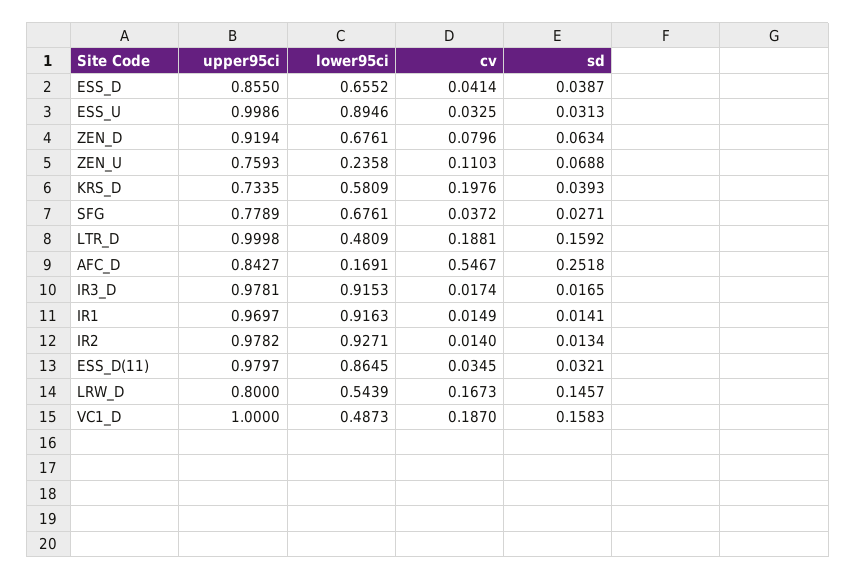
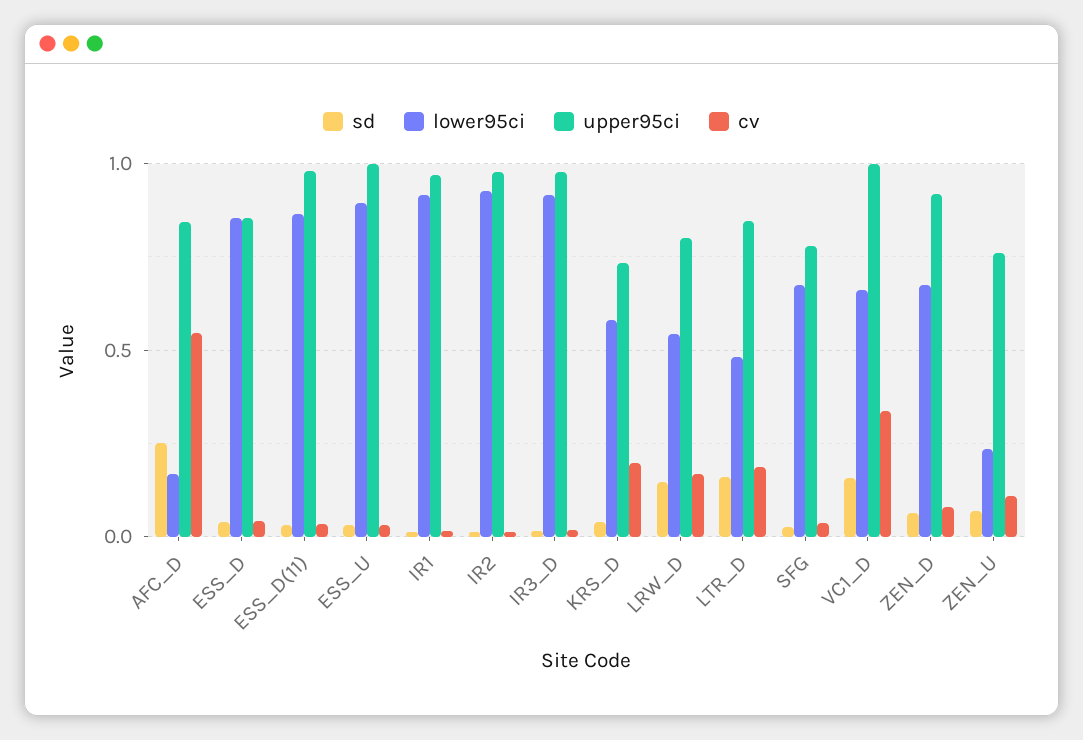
lower95ci, ESS_D: 0.6552 -> 0.85
upper95ci, LTR_D: 0.9998 -> 0.85
lower95ci, VC1_D: 0.4873 -> 0.65
cv, VC1_D: 0.187 -> 0.35

